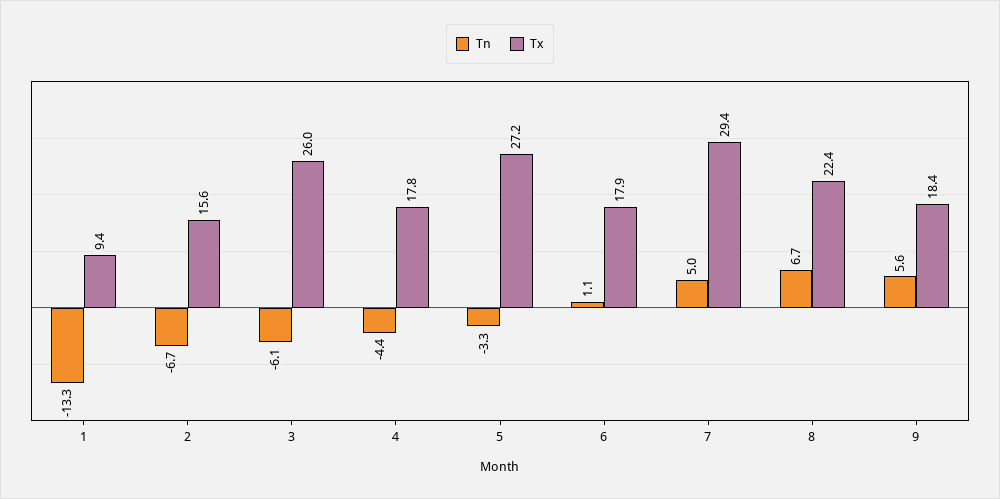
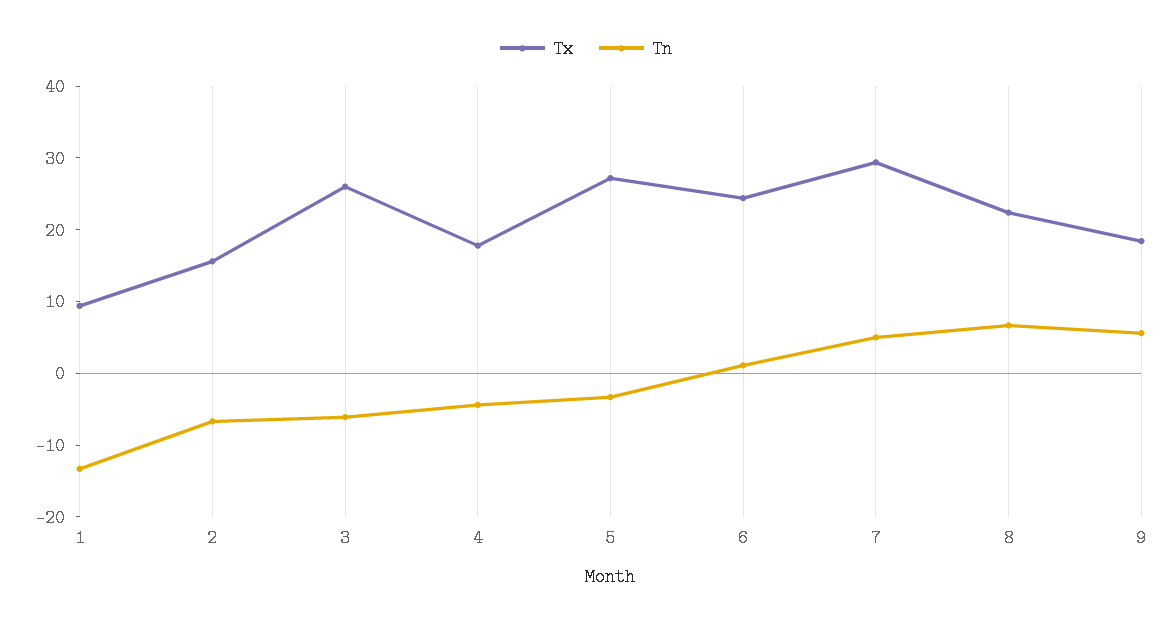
Tx, 6: 17.9 -> 24

